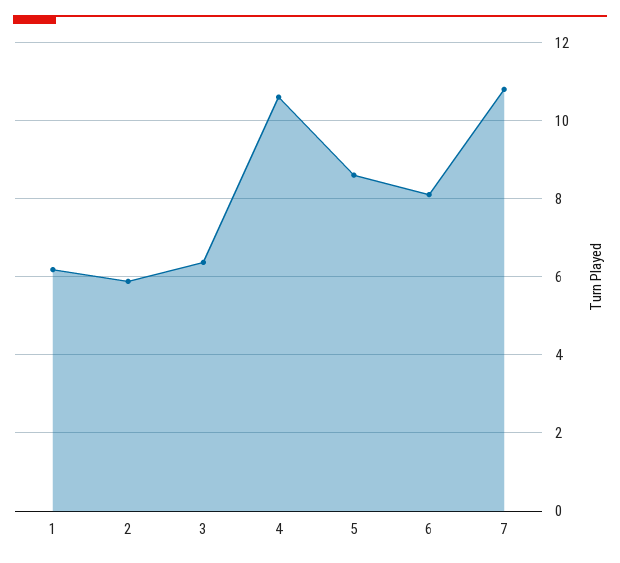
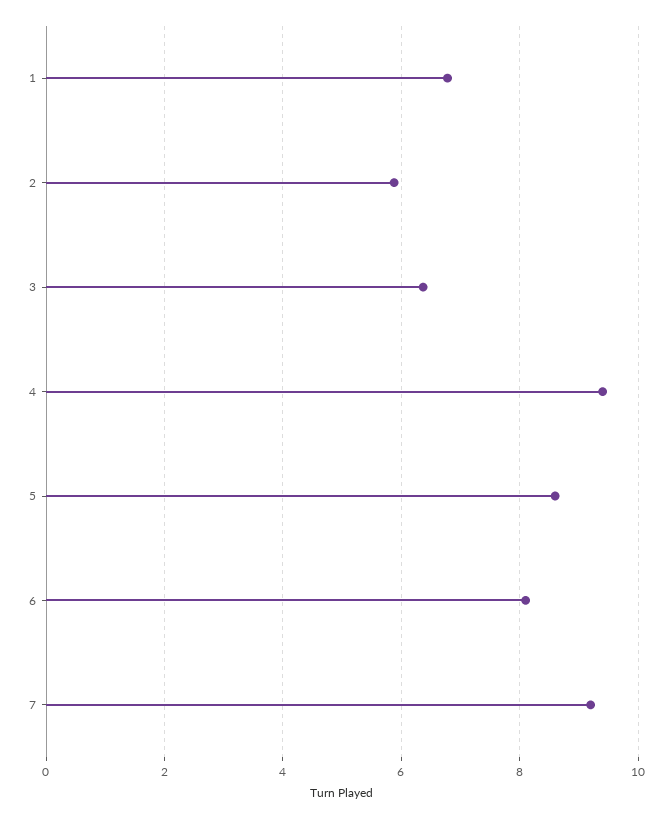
1: 6.2 -> 6.8
4: 10.6 -> 9.4
7: 10.8 -> 9.2

